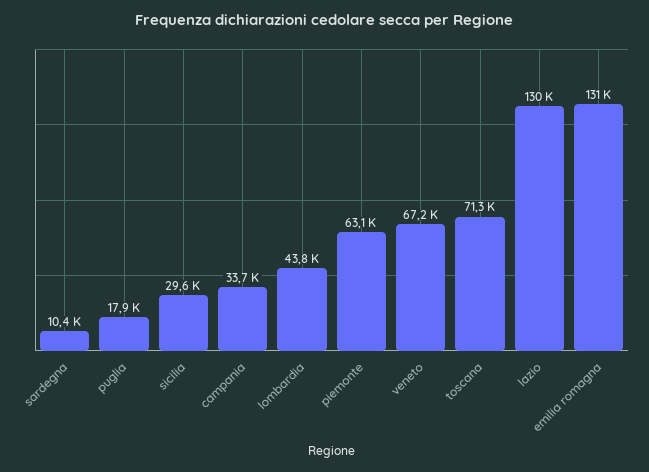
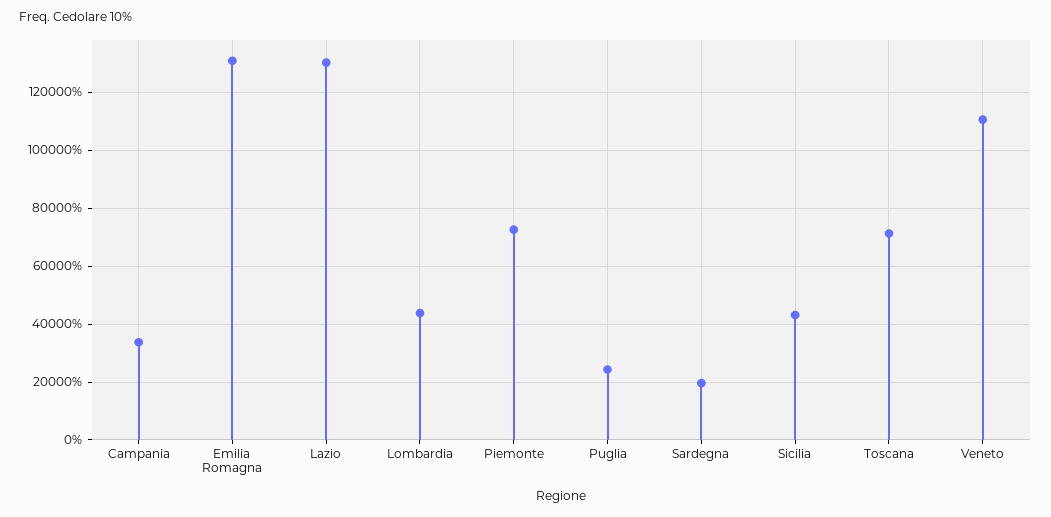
sardegna: 10400 -> 20000
puglia: 17900 -> 25000
sicilia: 29600 -> 42500
piemonte: 63100 -> 72500
veneto: 67200 -> 110000

